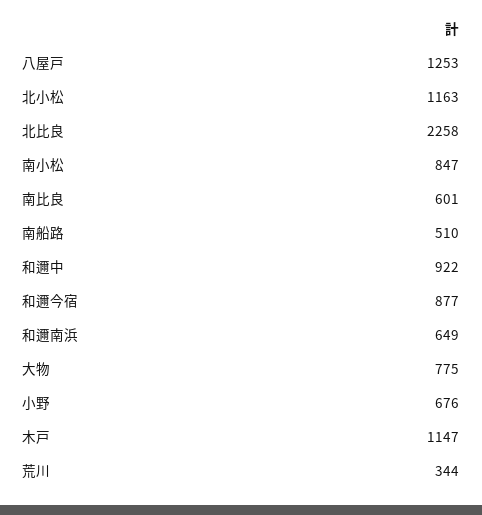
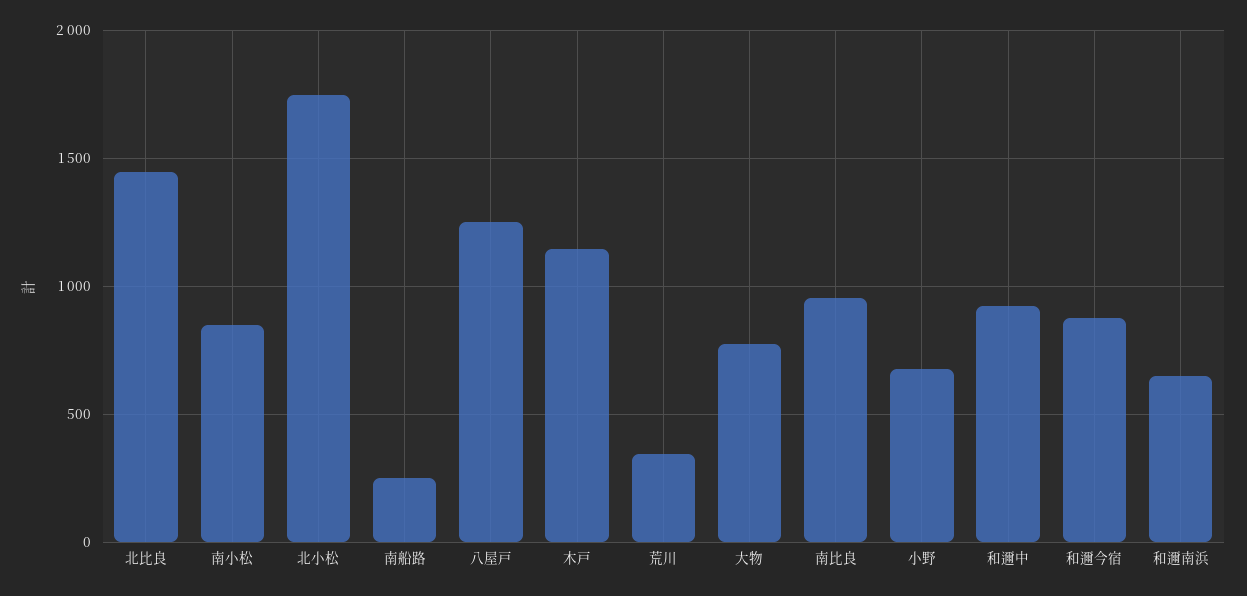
北小松: 1163 -> 1750
北比良: 2258 -> 1450
南比良: 601 -> 950
南船路: 510 -> 250

